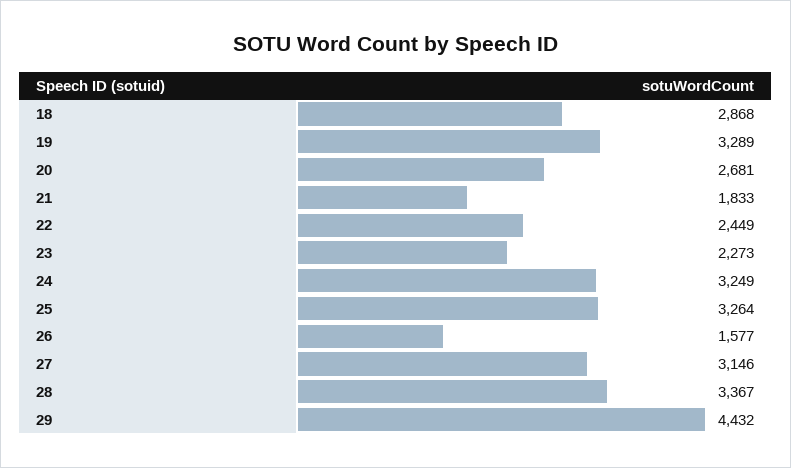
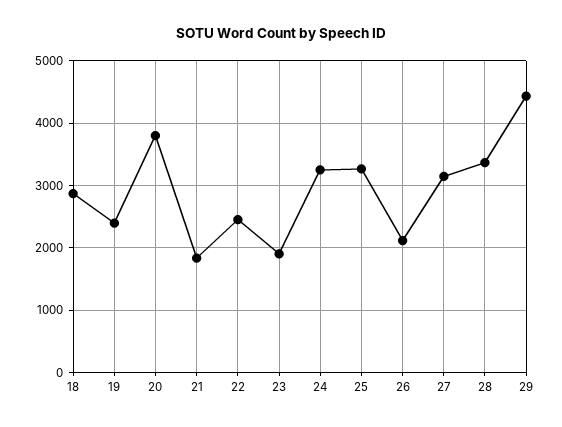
19: 3289 -> 2400
20: 2681 -> 3800
23: 2273 -> 1900
26: 1577 -> 2100

